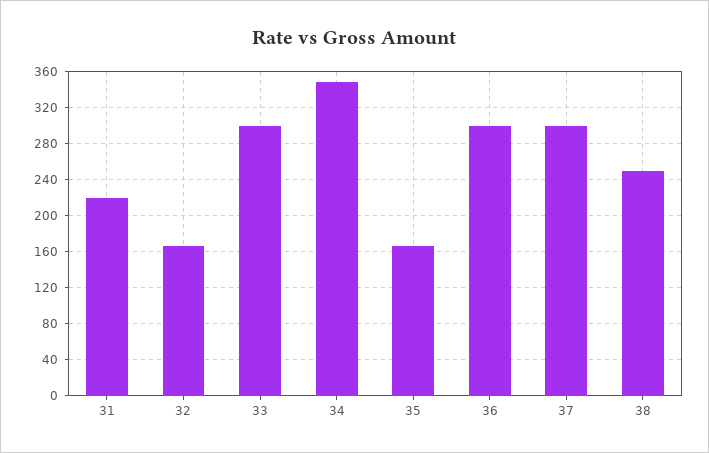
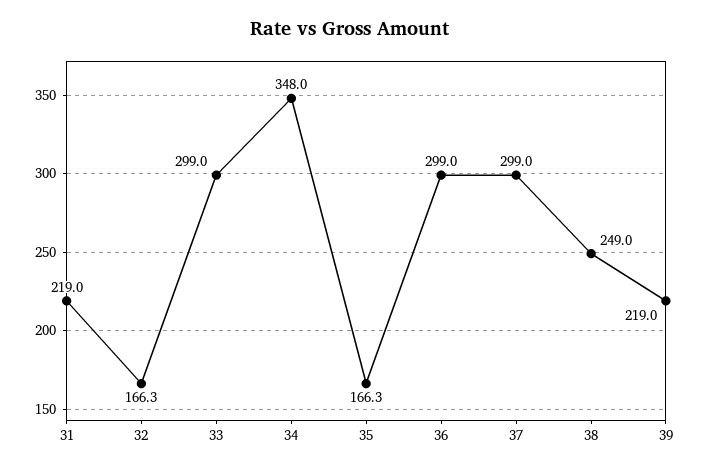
39: none -> 219

